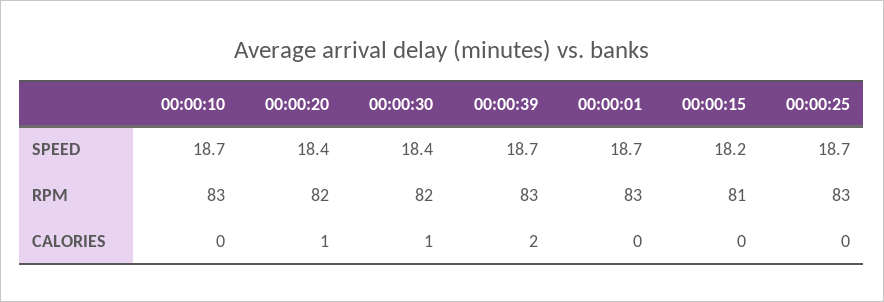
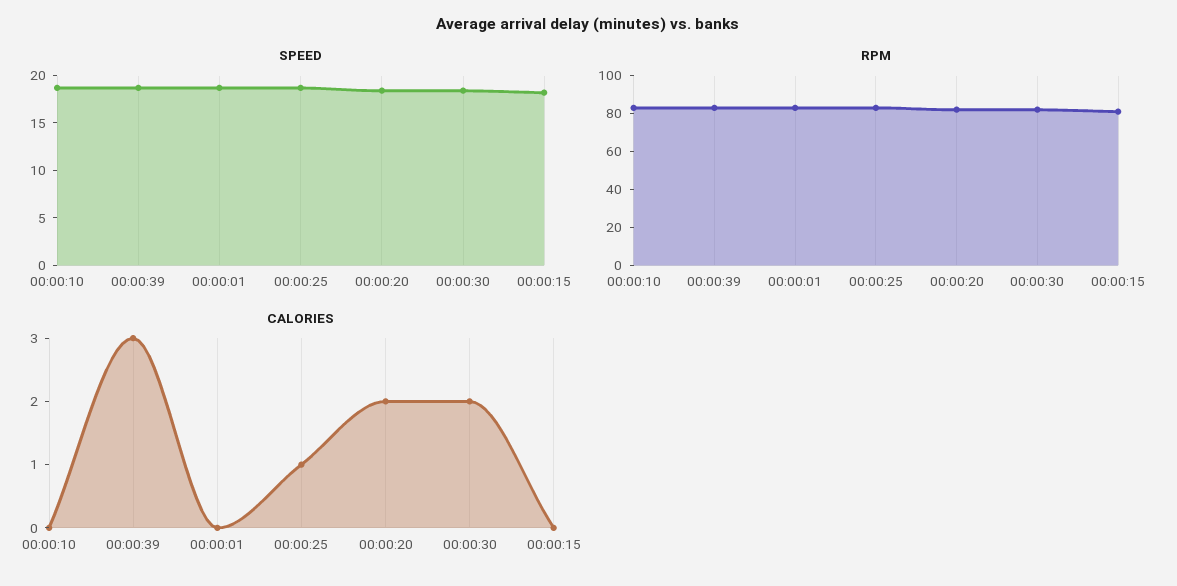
CALORIES, 00:00:20: 1 -> 2
CALORIES, 00:00:30: 1 -> 2
CALORIES, 00:00:39: 2 -> 3
CALORIES, 00:00:25: 0 -> 1

